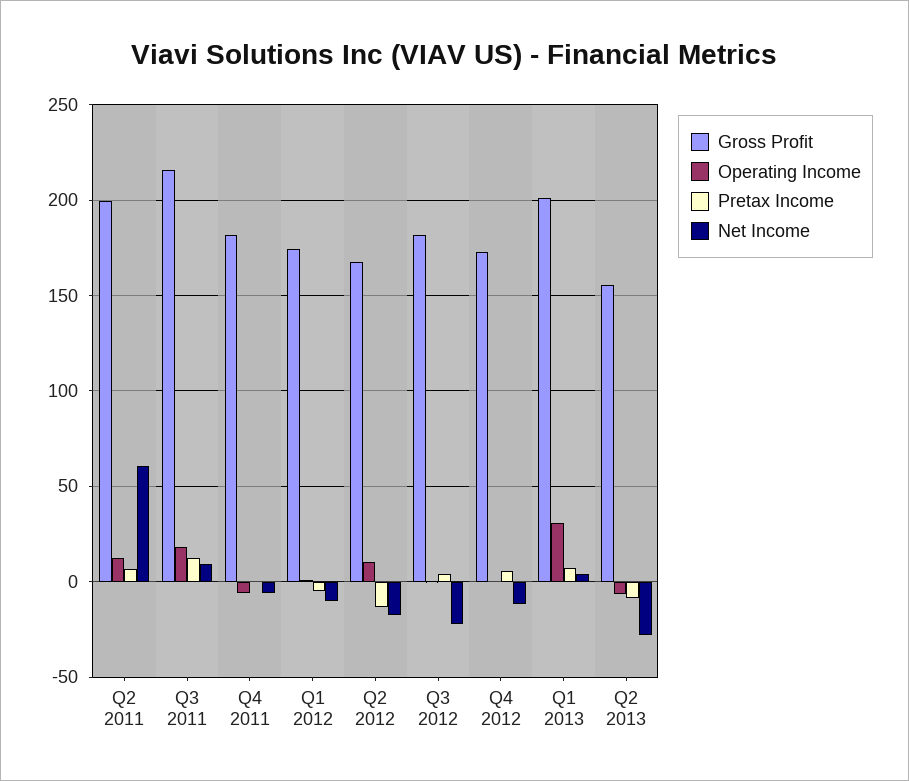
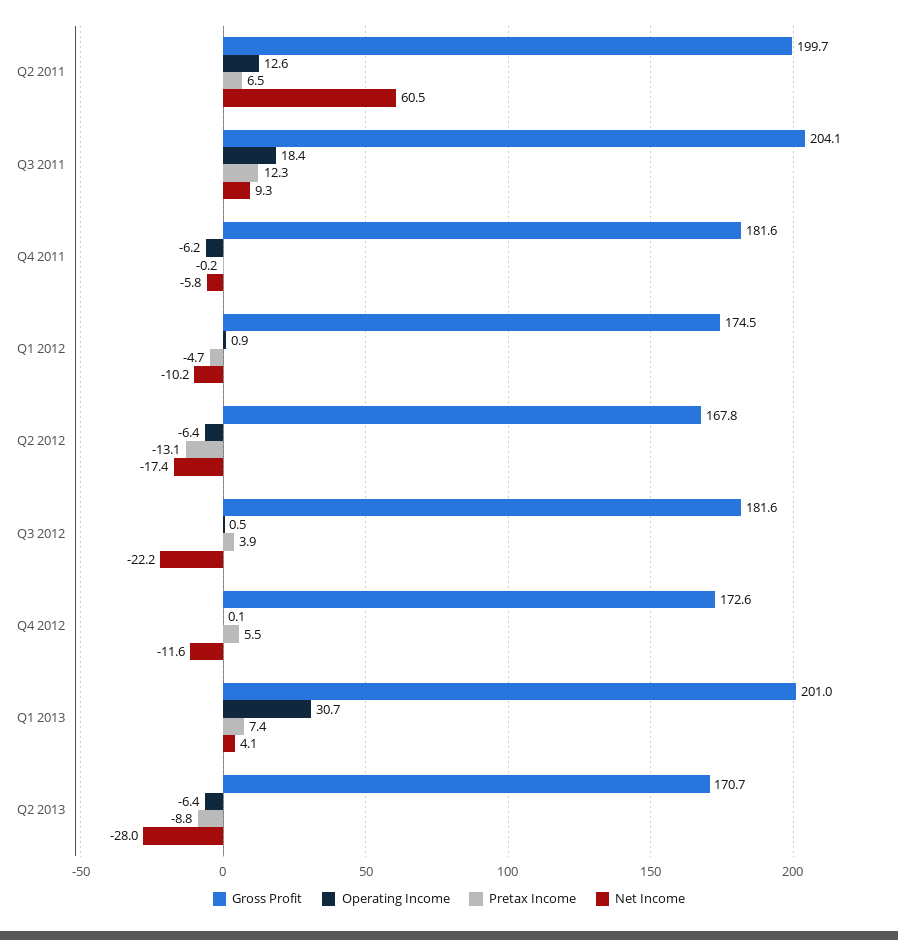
Gross Profit, Q3 2011: 215 -> 204.1
Operating Income, Q2 2012: 10 -> -6.4
Gross Profit, Q2 2013: 155 -> 170.7

